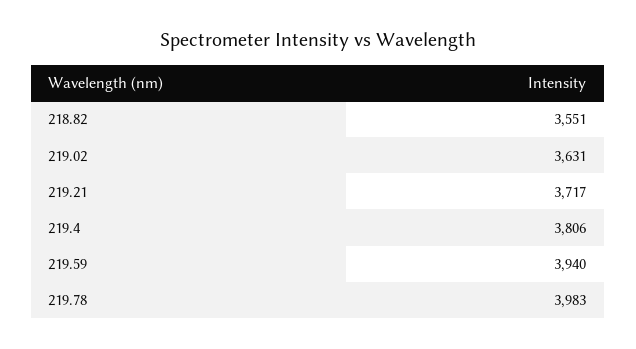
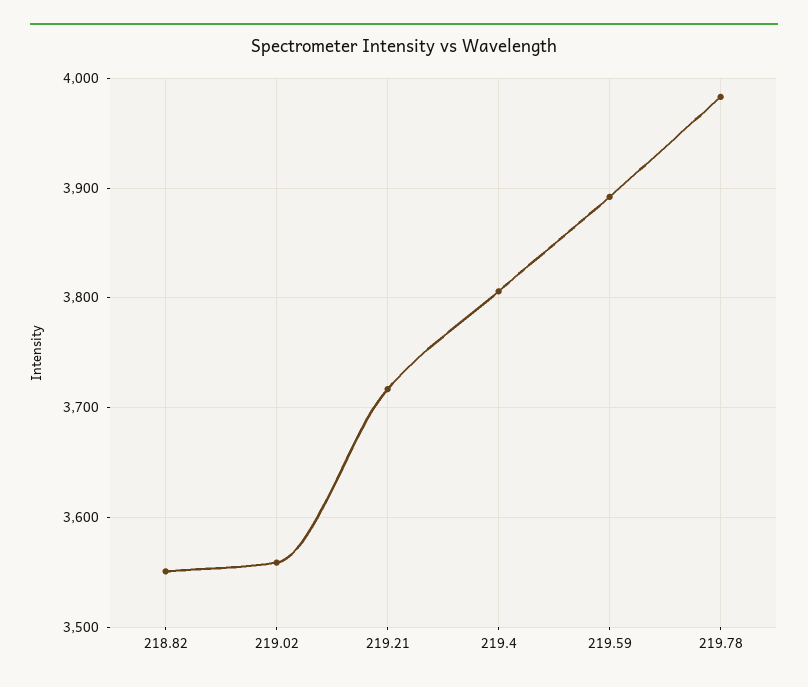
219.02: 3631 -> 3560
219.59: 3940 -> 3890

